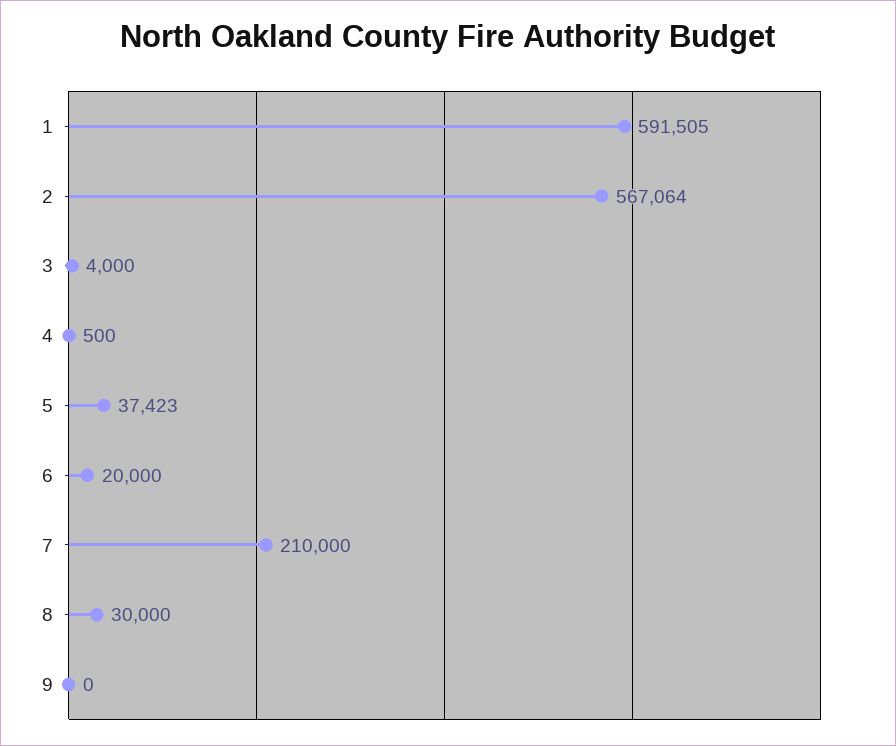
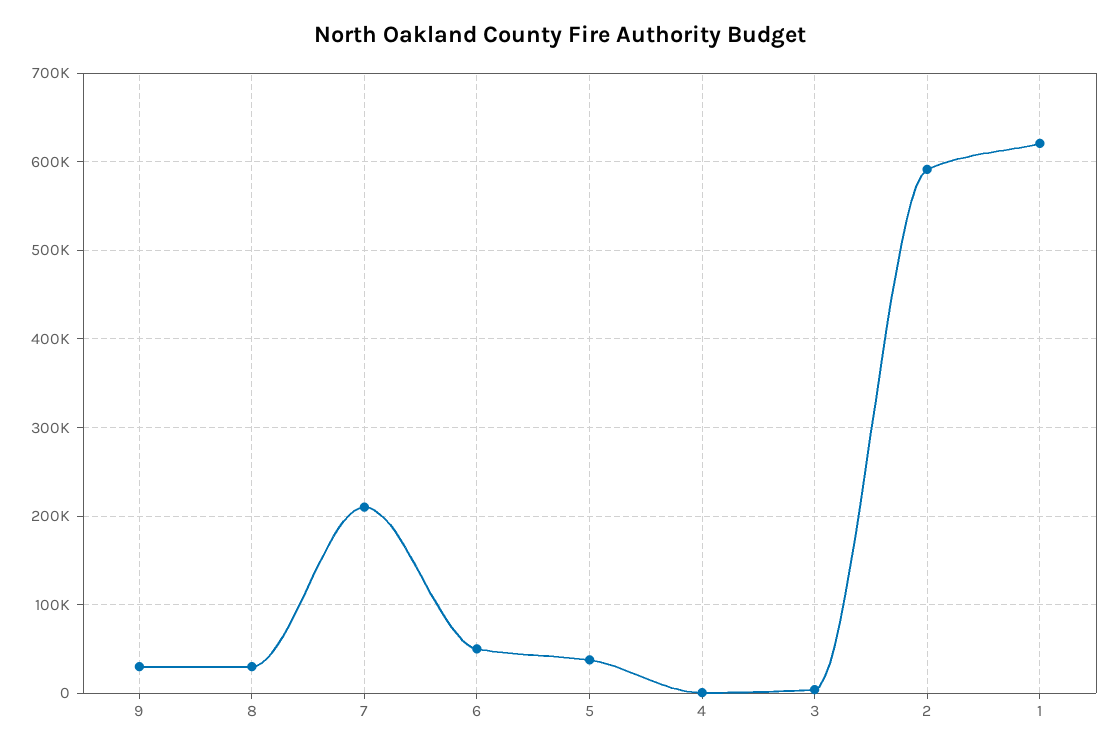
1: 591505 -> 620000
2: 567064 -> 590000
6: 20000 -> 50000
9: 0 -> 30000

